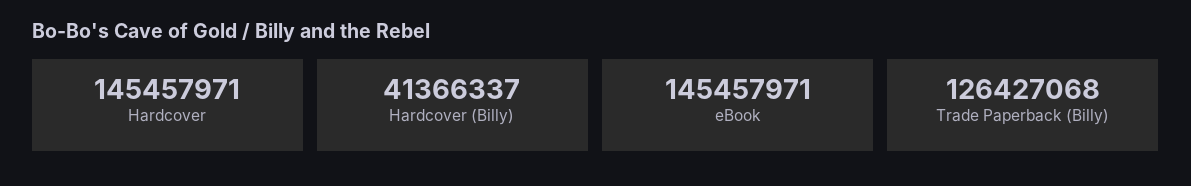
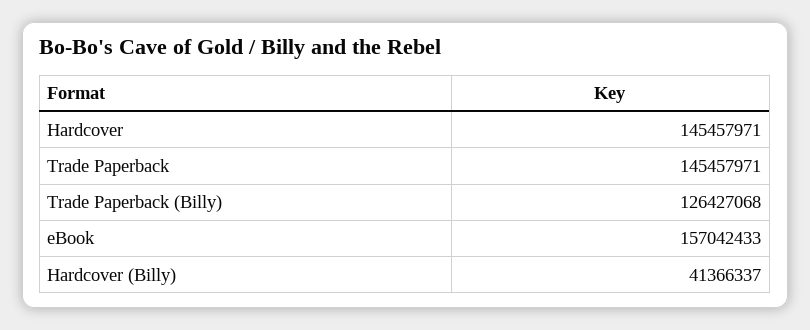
eBook: 145457971 -> 157042433
Trade Paperback: none -> 145457971

